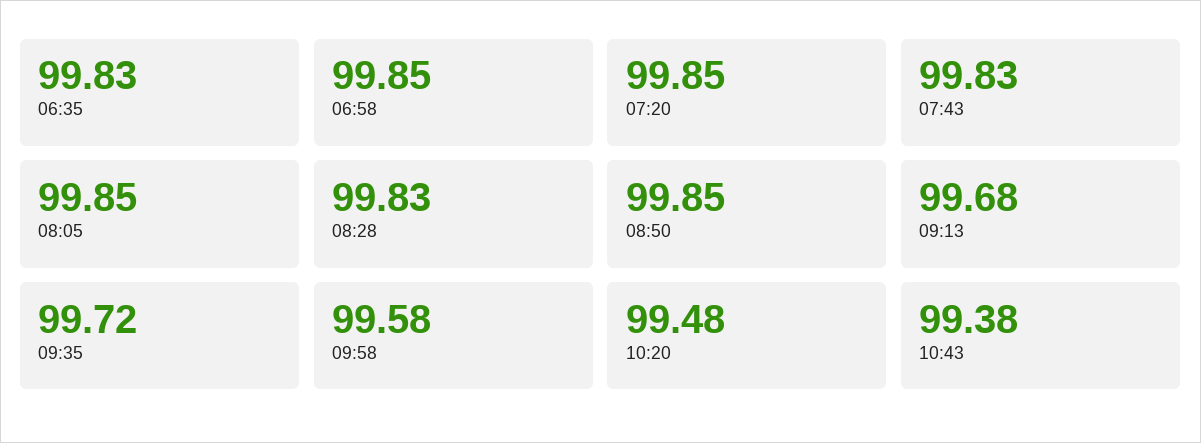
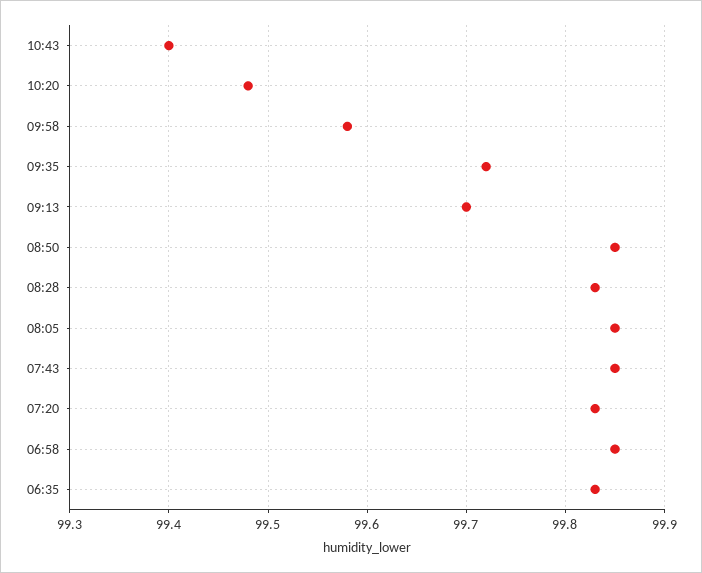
07:20: 99.85 -> 99.83
07:43: 99.83 -> 99.85
09:13: 99.68 -> 99.7
10:43: 99.38 -> 99.4

